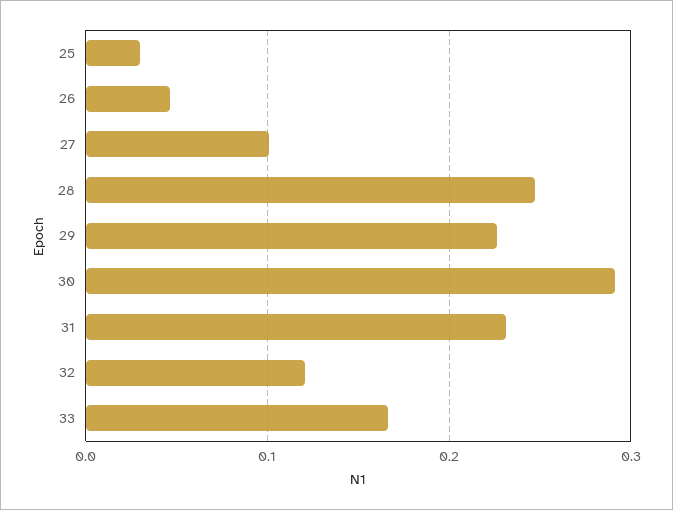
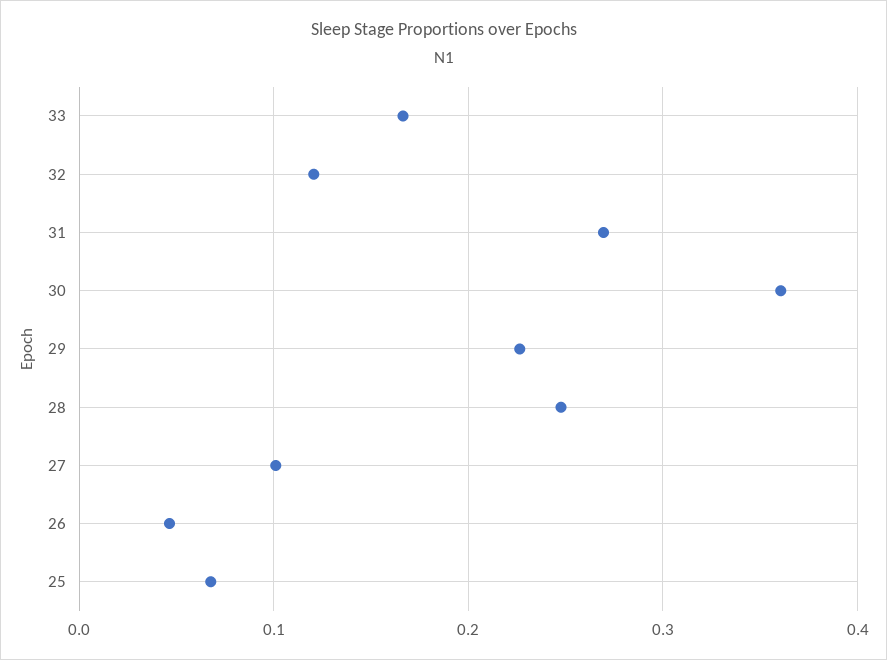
25: 0.03 -> 0.07
30: 0.29 -> 0.36
31: 0.23 -> 0.27

